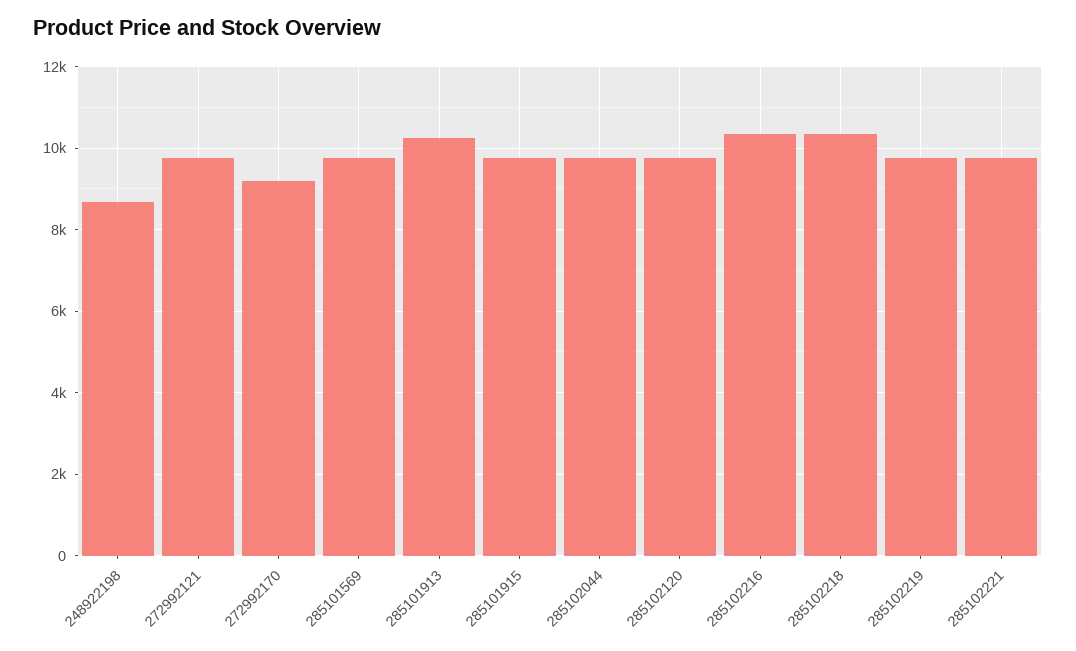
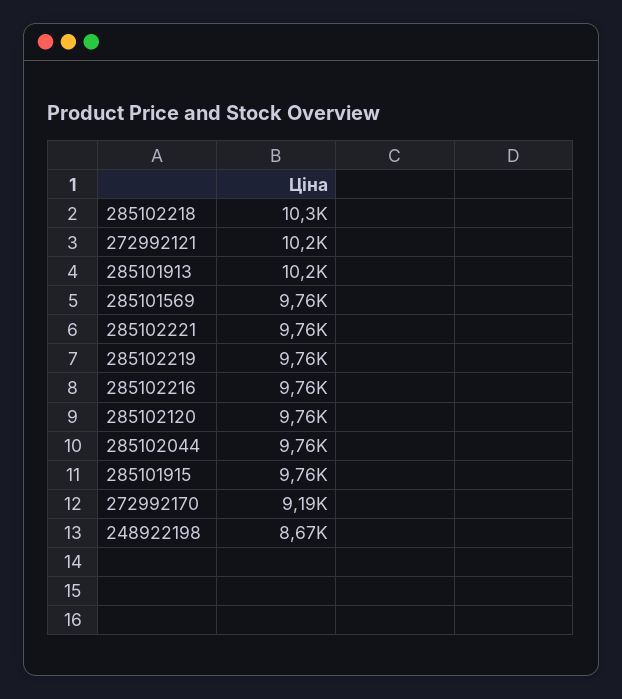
272992121: 9800 -> 10200
285102216: 10400 -> 9760

